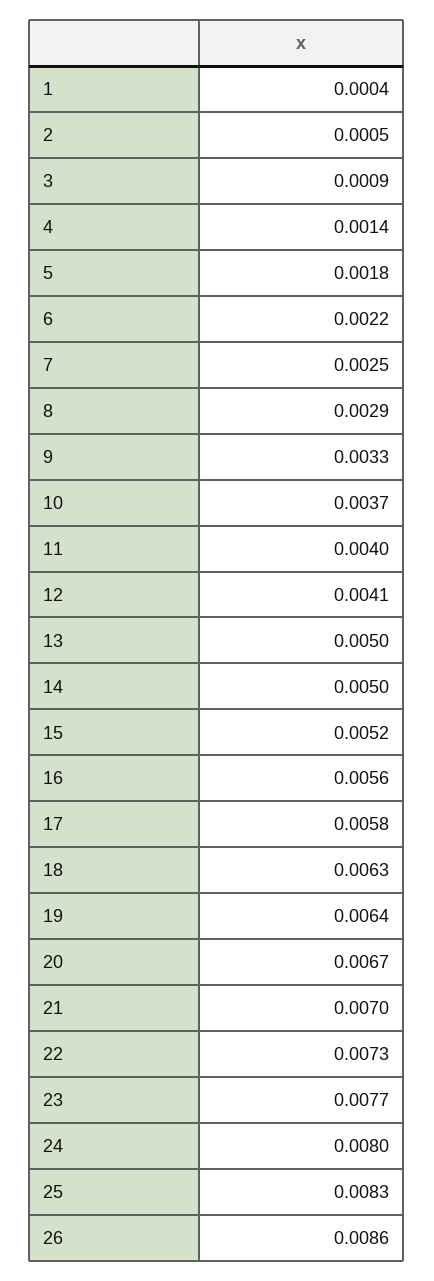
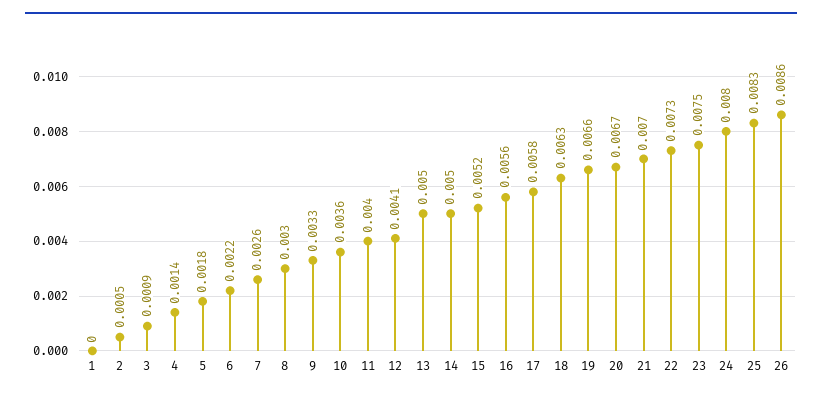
1: 0.0004 -> 0
7: 0.0025 -> 0.0026
8: 0.0029 -> 0.003
10: 0.0037 -> 0.0036
19: 0.0064 -> 0.0066
23: 0.0077 -> 0.0075

